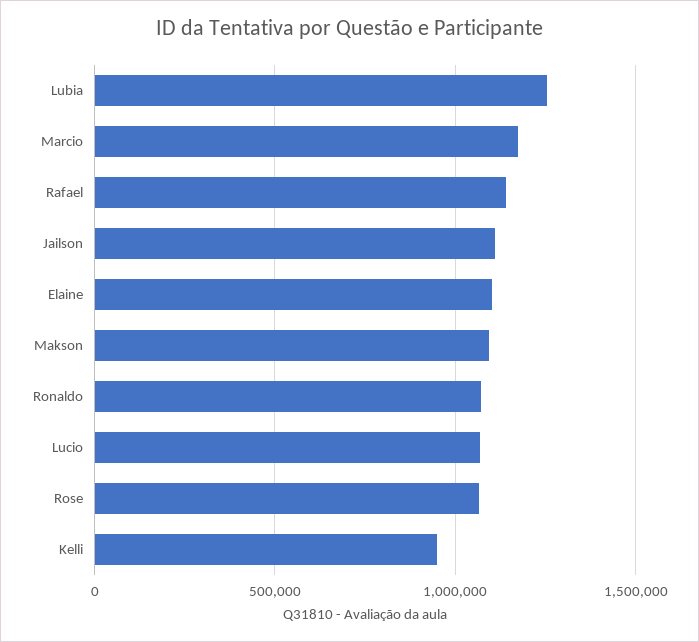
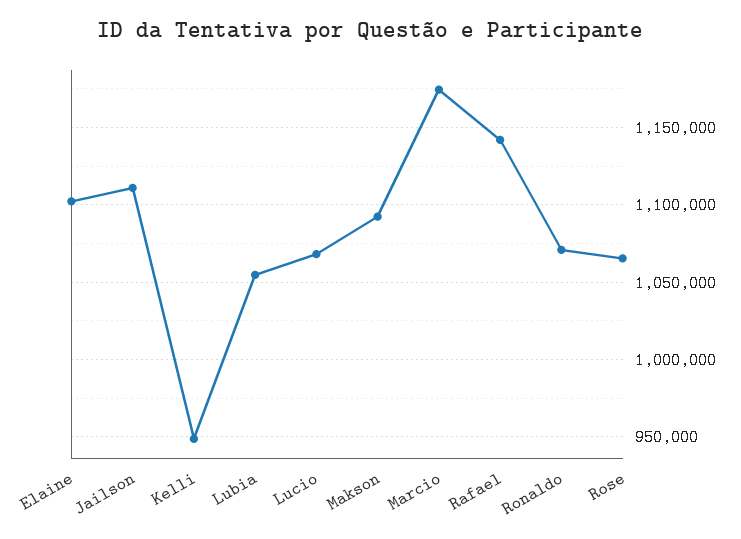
Lubia: 1250000 -> 1055000

